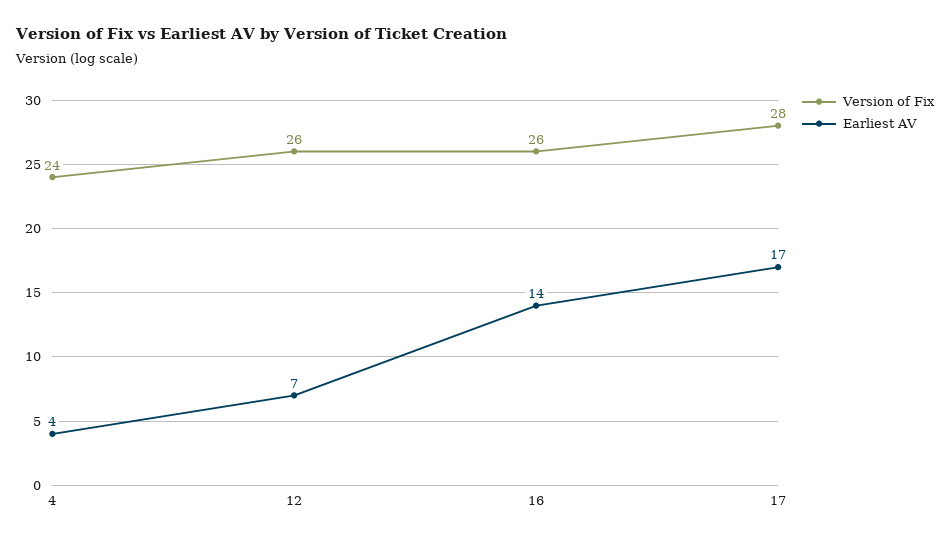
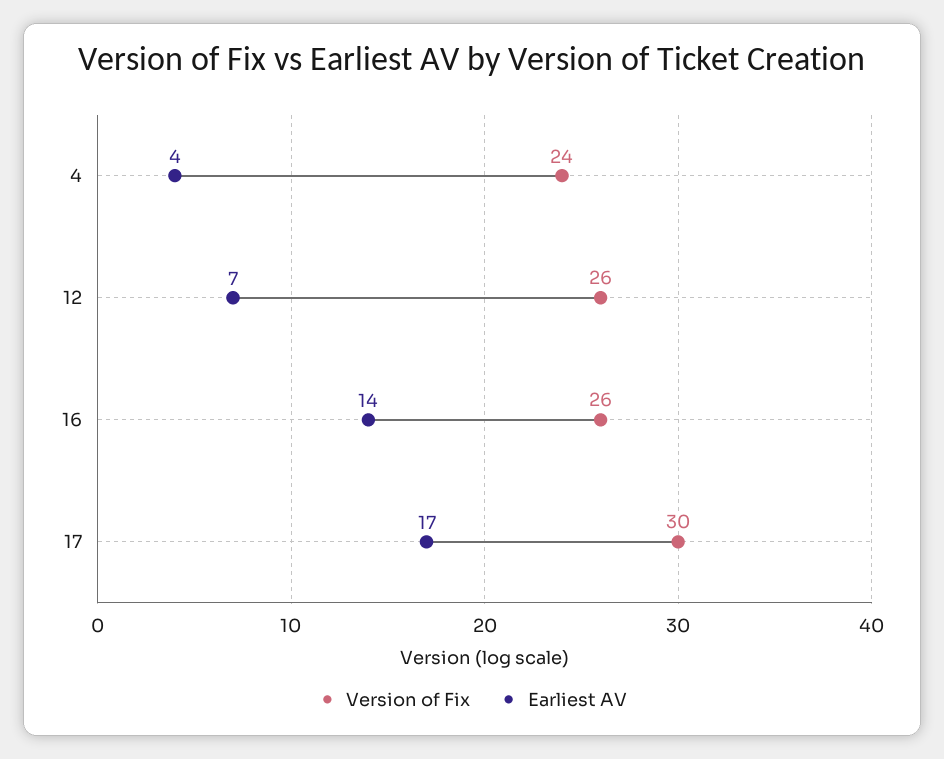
Version of Fix, 17: 28 -> 30

